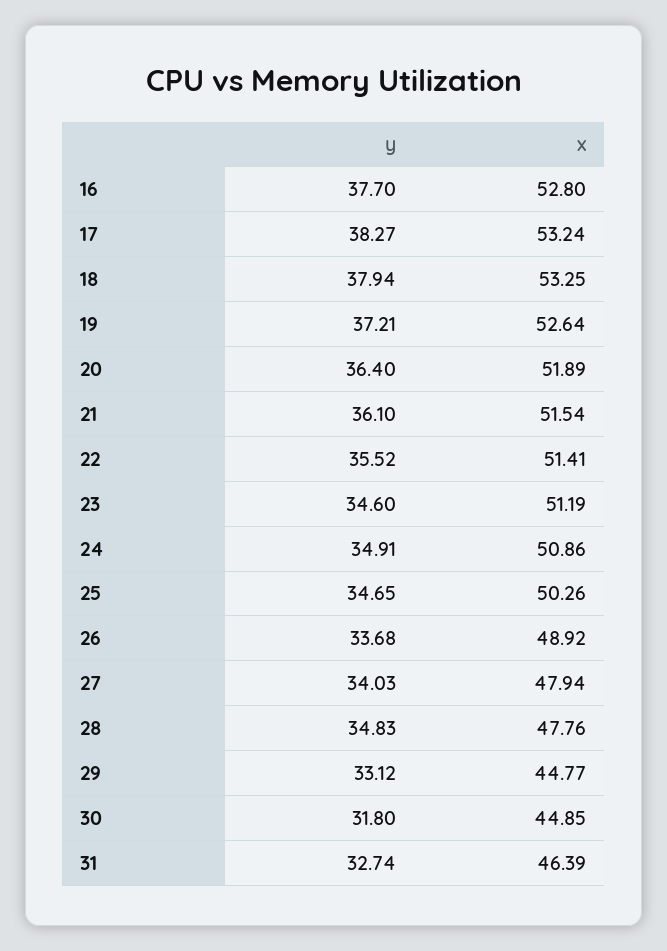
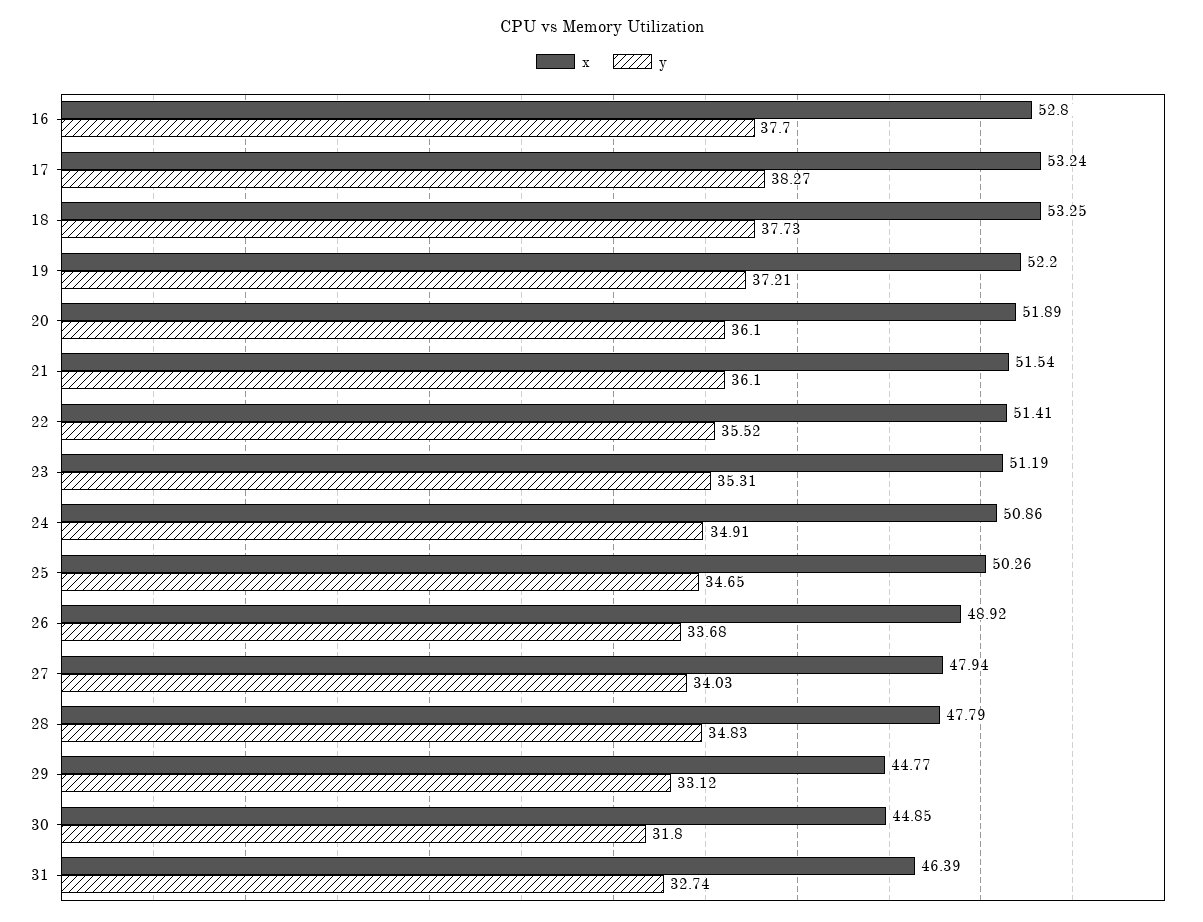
y, 18: 37.94 -> 37.73
x, 19: 52.64 -> 52.2
y, 20: 36.4 -> 36.1
y, 23: 34.6 -> 35.31
x, 28: 47.76 -> 47.79

